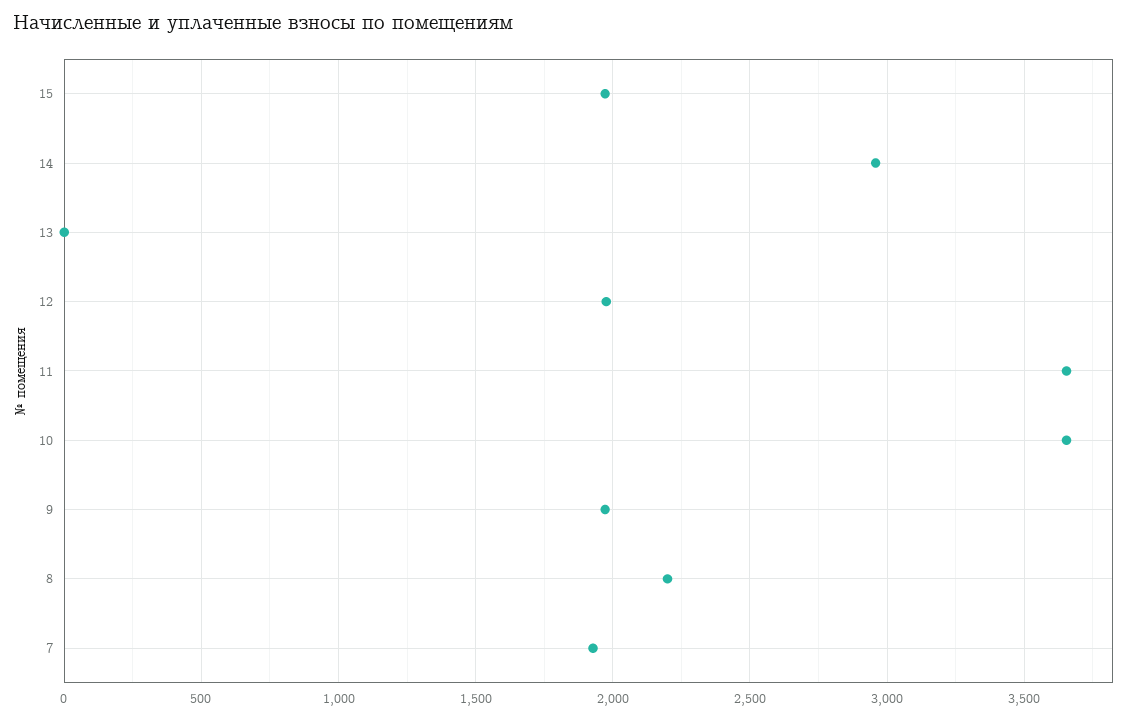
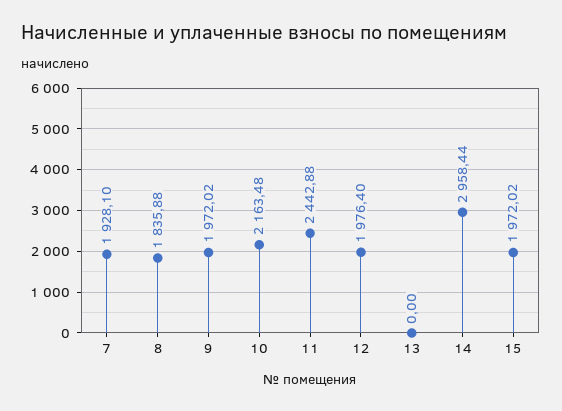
11: 3650 -> 2442.88
10: 3650 -> 2163.48
8: 2200 -> 1835.88

